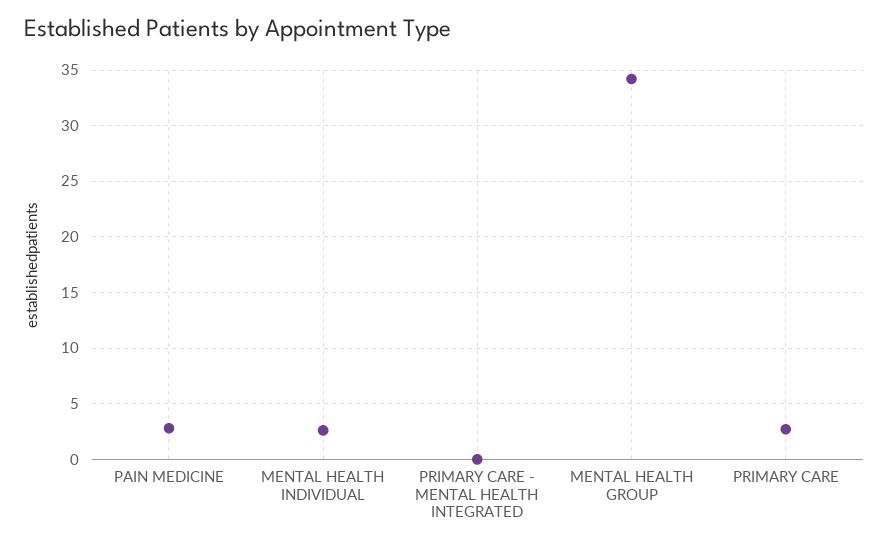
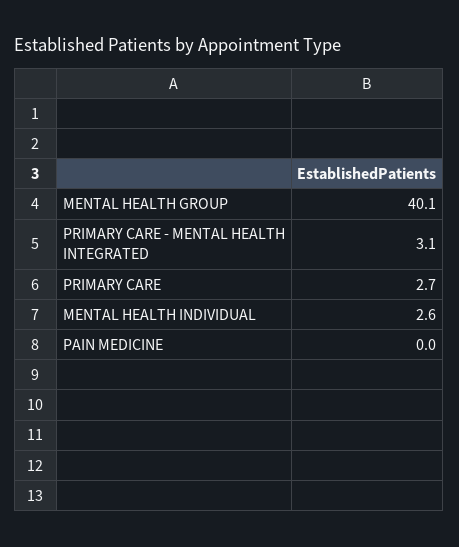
PAIN MEDICINE: 3 -> 0
PRIMARY CARE - MENTAL HEALTH INTEGRATED: 0 -> 3.1
MENTAL HEALTH GROUP: 34 -> 40.1

